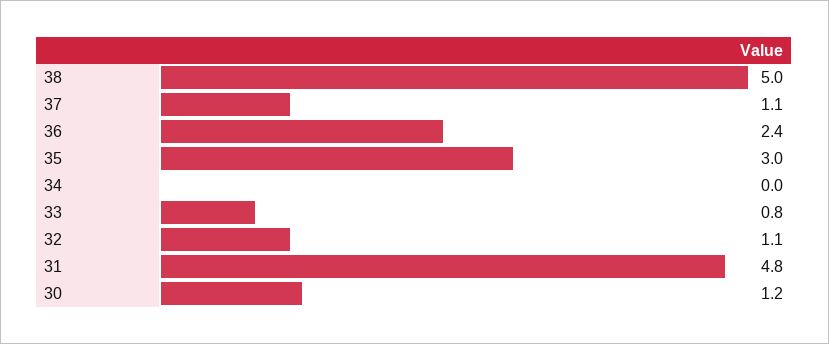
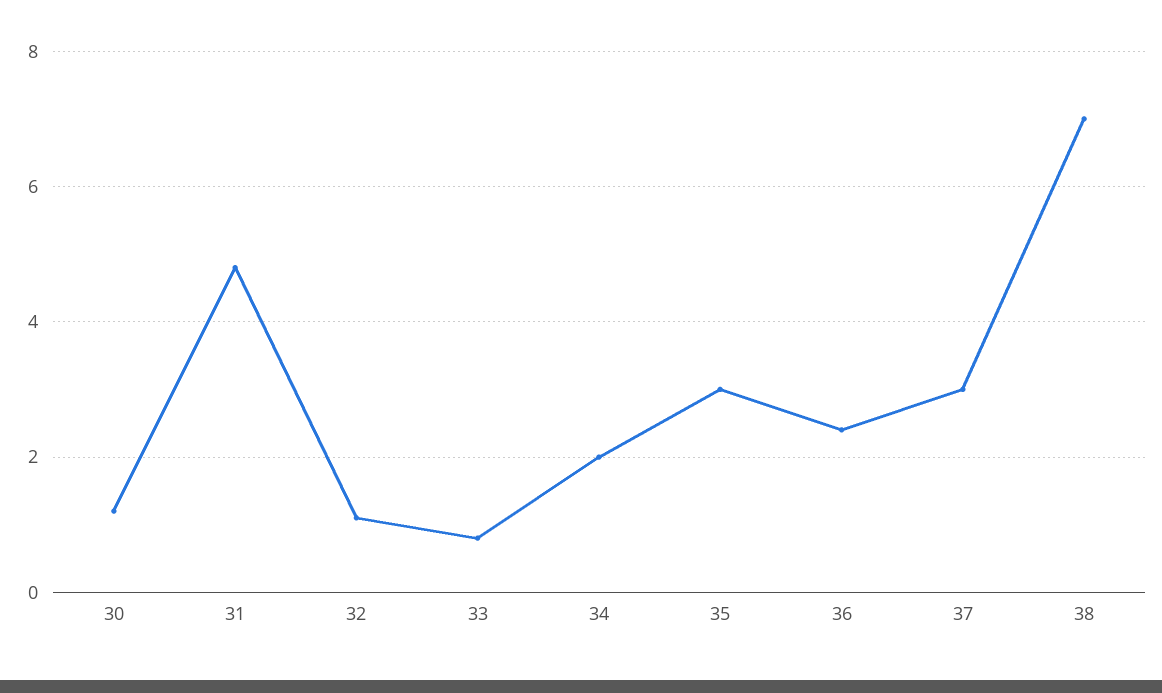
38: 5 -> 7
37: 1.1 -> 3
34: 0 -> 2

